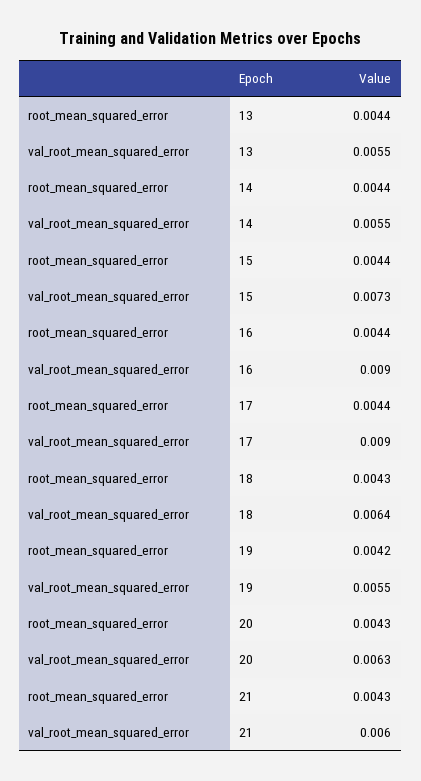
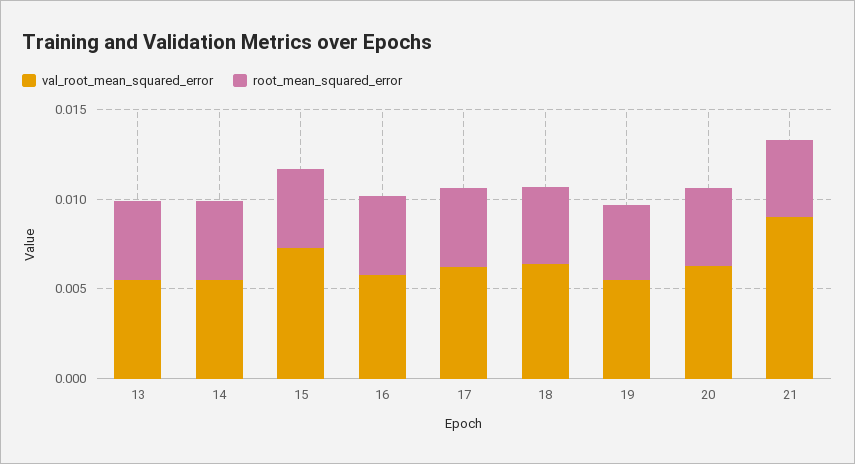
val_root_mean_squared_error, 16: 0.009 -> 0.006
val_root_mean_squared_error, 17: 0.009 -> 0.006
val_root_mean_squared_error, 21: 0.006 -> 0.009

